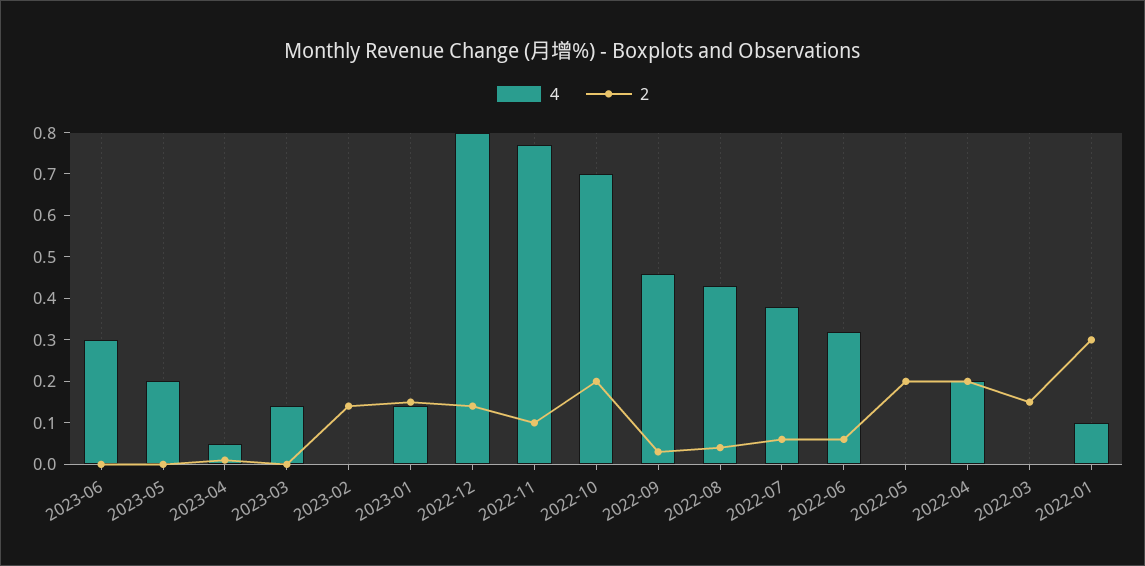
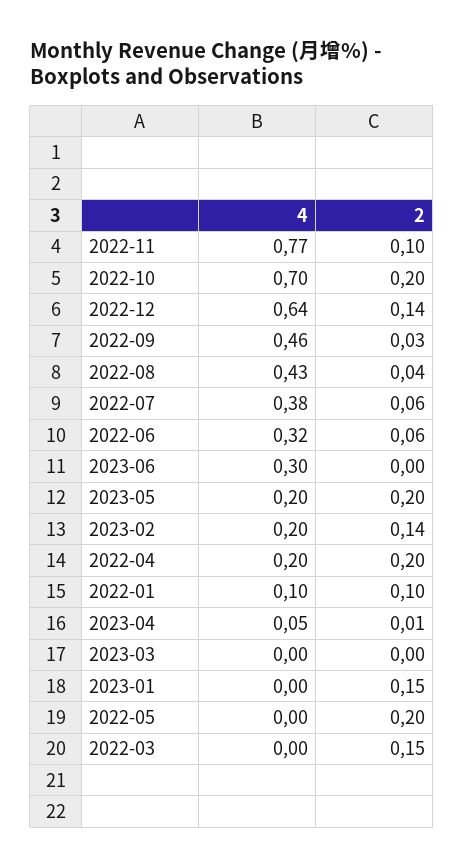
2, 2023-05: 0 -> 0.2
4, 2023-03: 0.15 -> 0
4, 2023-02: 0 -> 0.2
4, 2023-01: 0.15 -> 0
4, 2022-12: 0.8 -> 0.64
2, 2022-01: 0.3 -> 0.1

